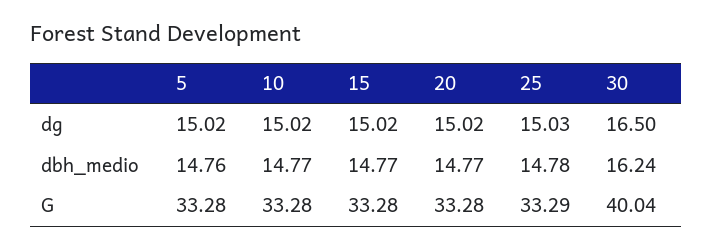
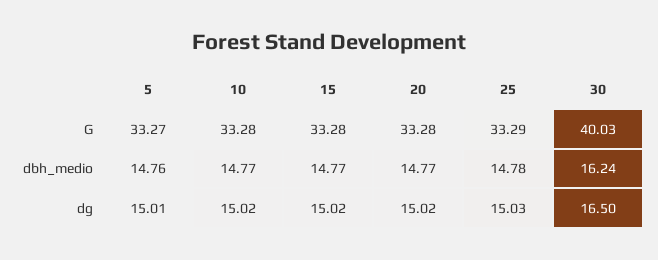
5, dg: 15.02 -> 15.01
5, G: 33.28 -> 33.27
30, G: 40.04 -> 40.03

